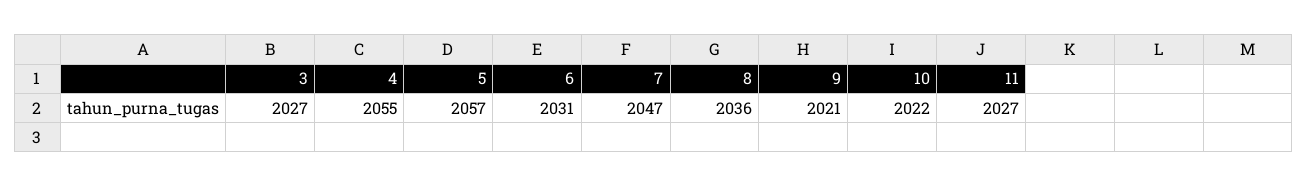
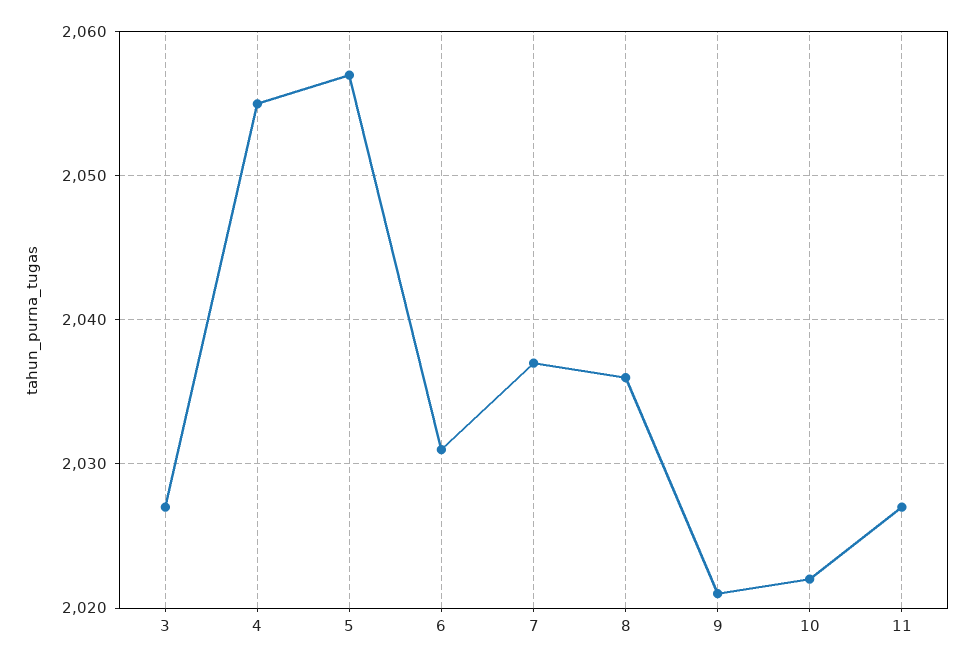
7: 2047 -> 2037

